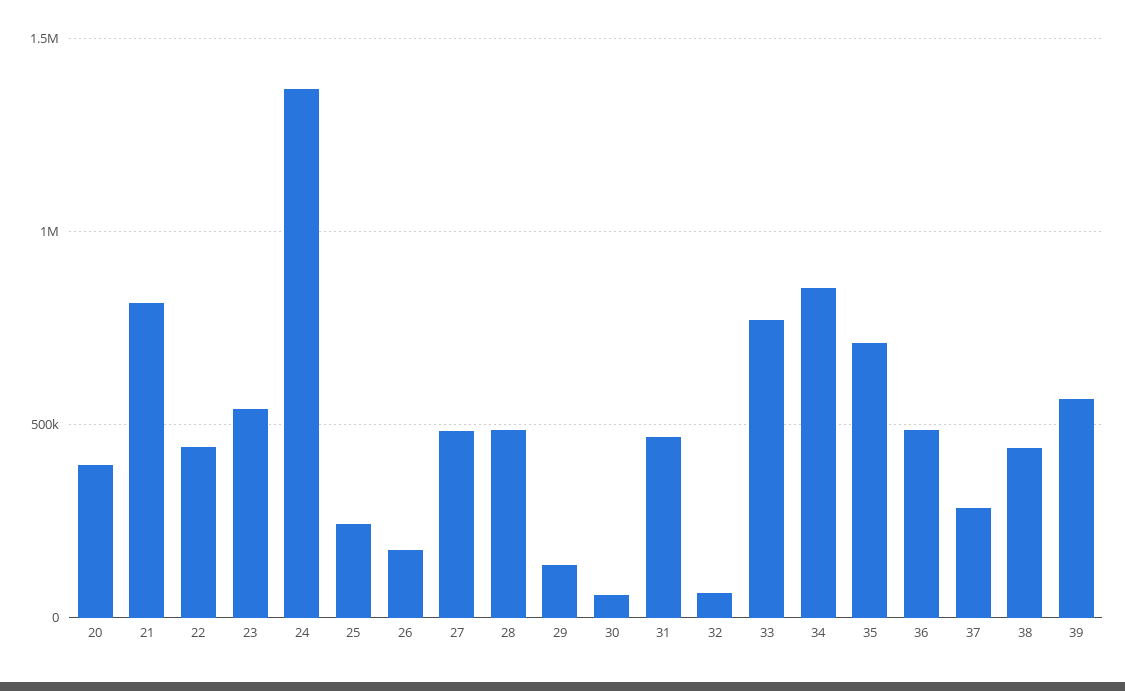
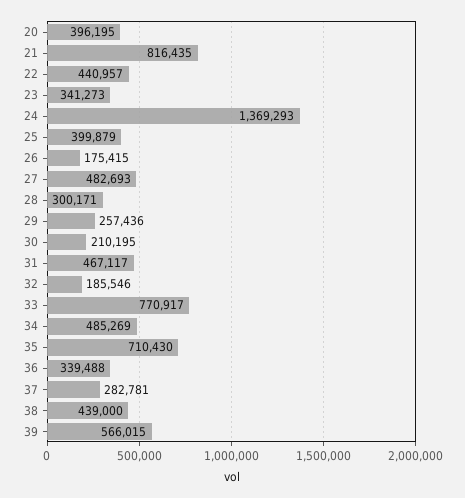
23: 550000 -> 341273
25: 250000 -> 399879
28: 500000 -> 300171
29: 150000 -> 257436
30: 50000 -> 210195
32: 50000 -> 185546
34: 850000 -> 485269
36: 500000 -> 339488

